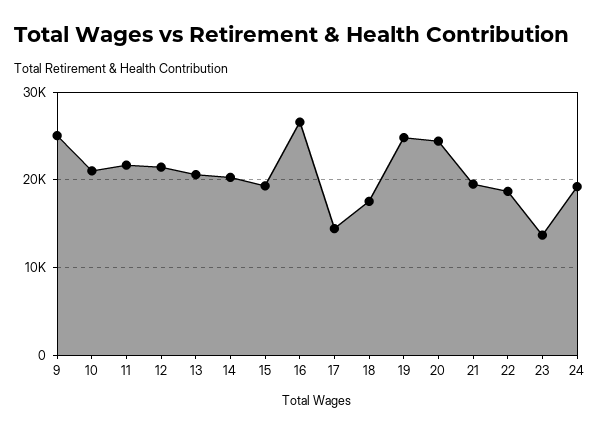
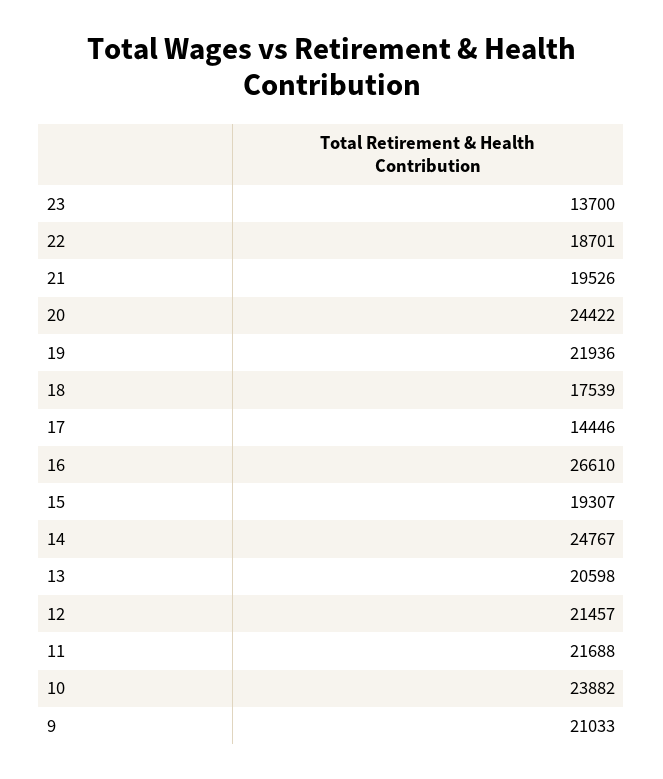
9: 25000 -> 21033
10: 21000 -> 23882
14: 20000 -> 24767
19: 25000 -> 21936
24: 19000 -> none

